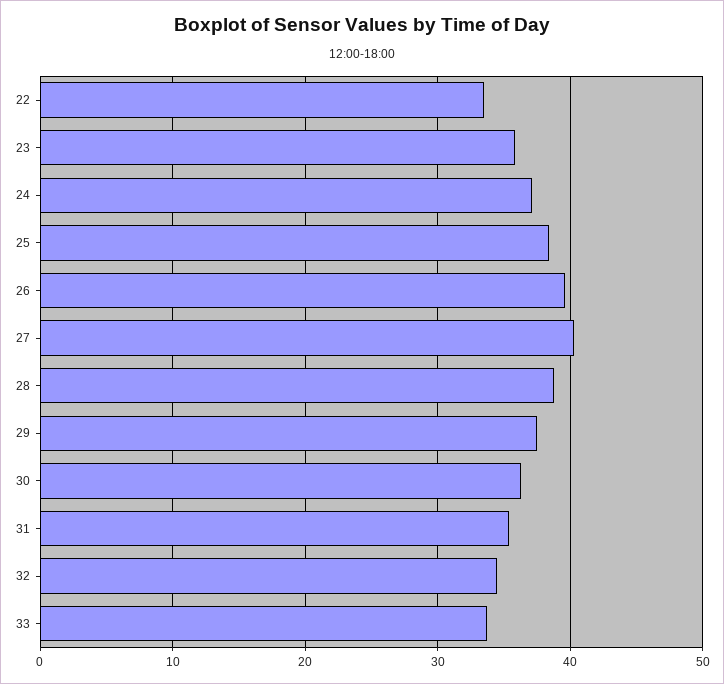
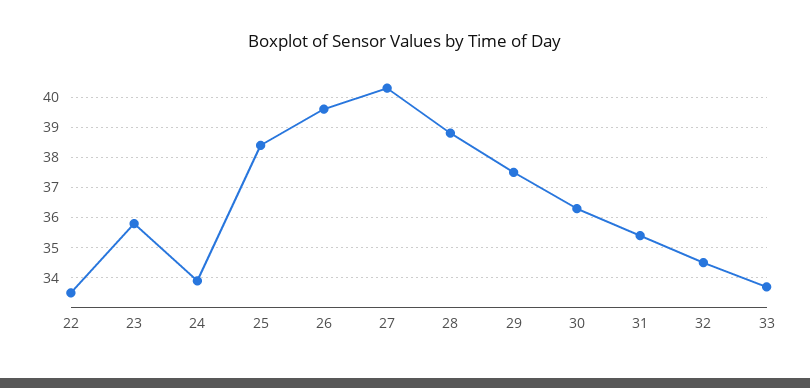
24: 37 -> 34

